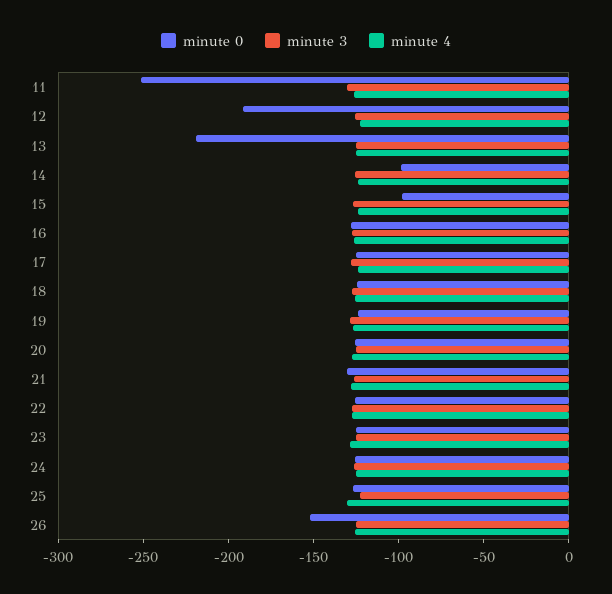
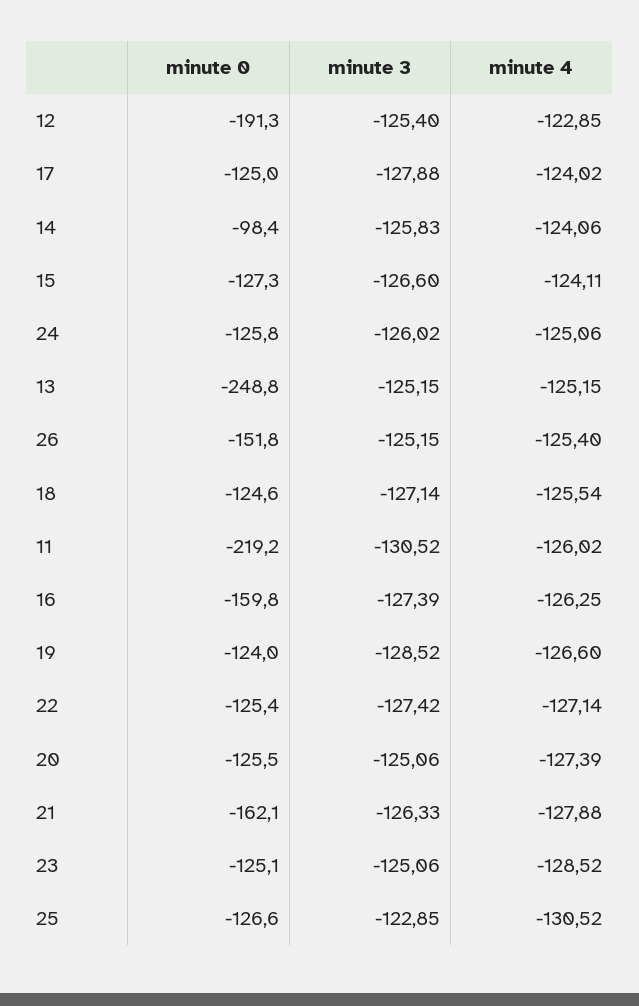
minute 0, 11: -250 -> -219.2
minute 0, 13: -220 -> -248.8
minute 0, 15: -100 -> -127.3
minute 0, 16: -130 -> -159.8
minute 0, 21: -130 -> -162.1

